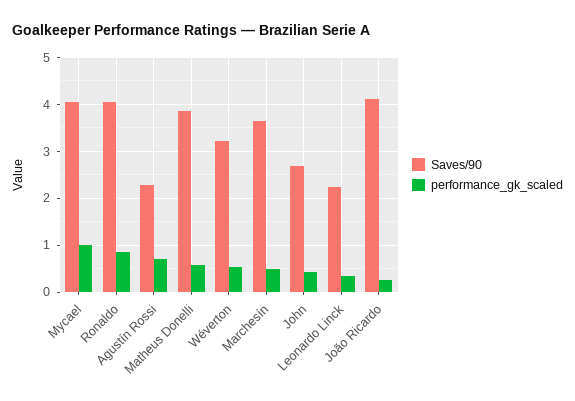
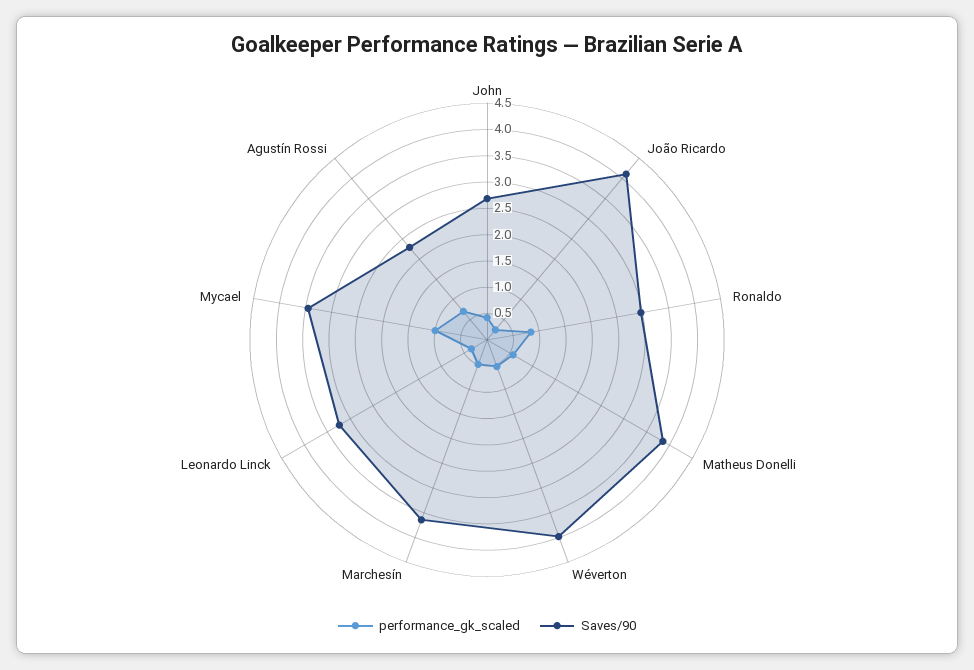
Saves/90, Mycael: 4 -> 3.5
Saves/90, Ronaldo: 4 -> 3
Saves/90, Wéverton: 3.2 -> 4
Saves/90, Leonardo Linck: 2.2 -> 3.25

